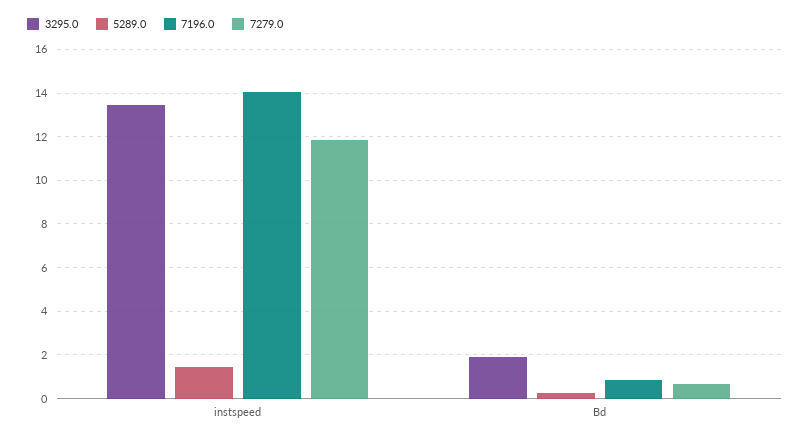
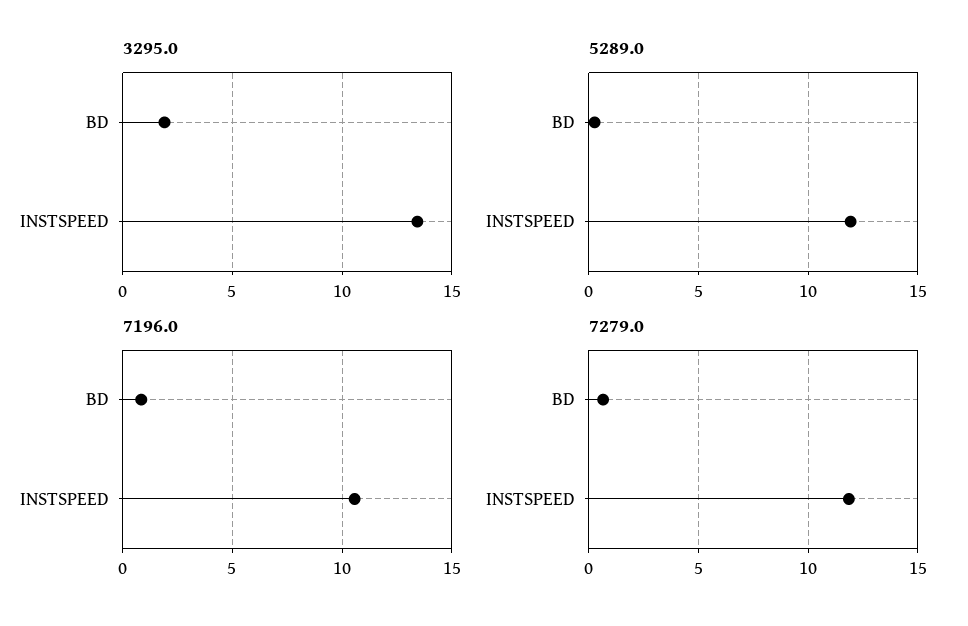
5289.0, instspeed: 1.5 -> 12
7196.0, instspeed: 14 -> 10.5

